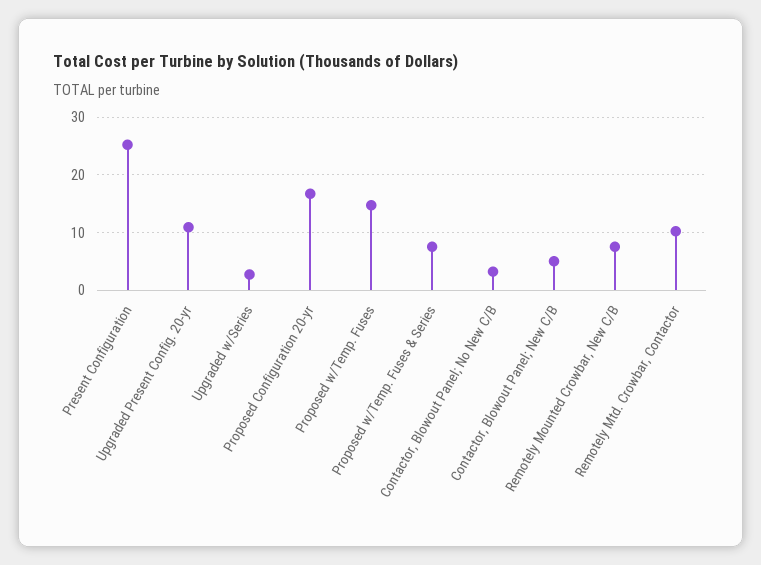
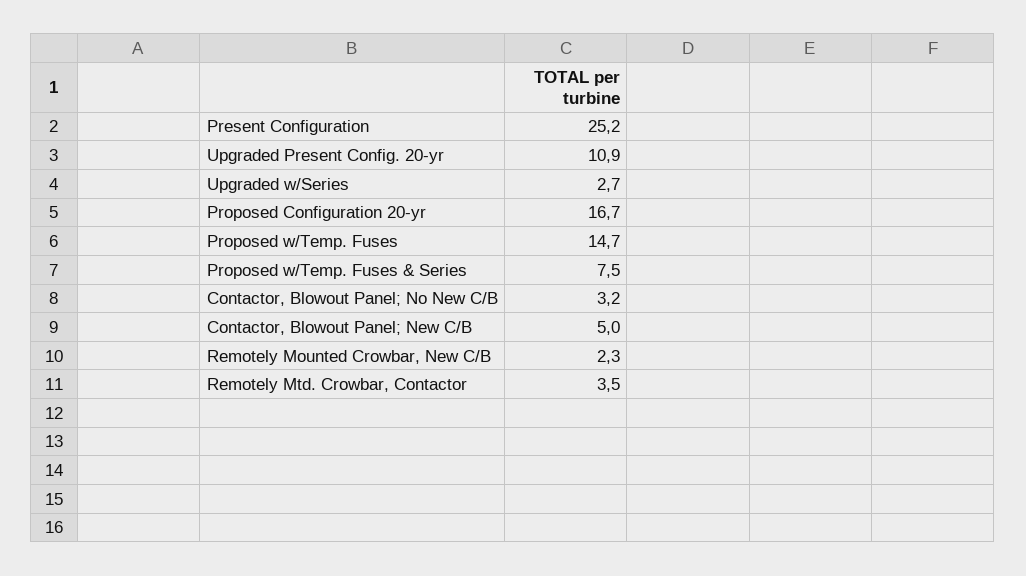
Remotely Mounted Crowbar, New C/B: 8 -> 2.3
Remotely Mtd. Crowbar, Contactor: 10 -> 3.5

